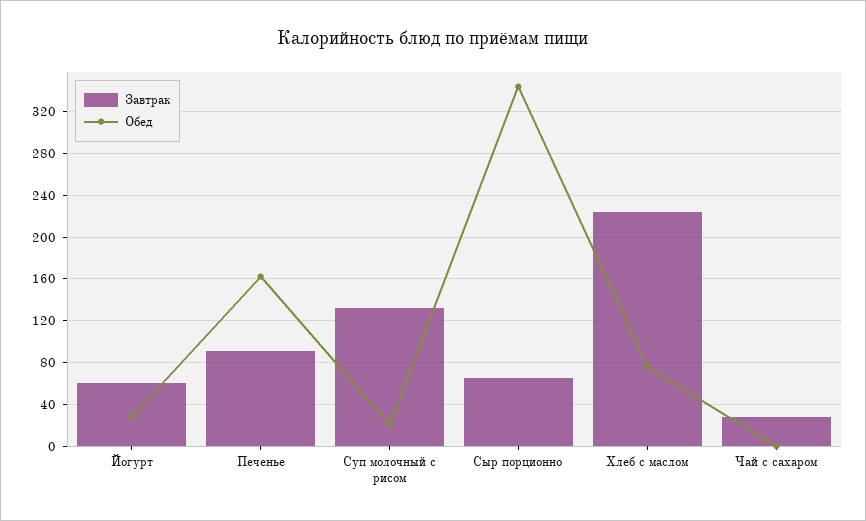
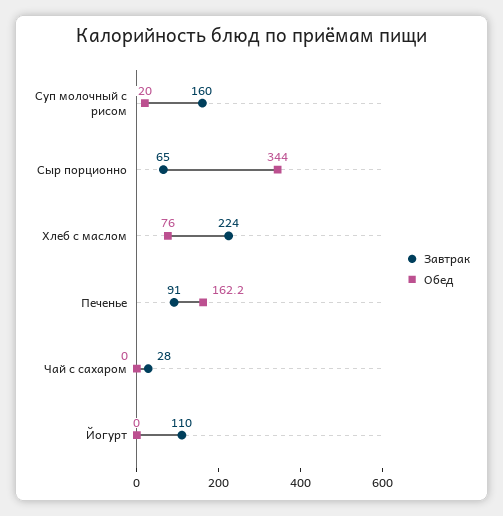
Завтрак, Йогурт: 60 -> 110
Обед, Йогурт: 30 -> 0
Завтрак, Суп молочный с рисом: 130 -> 160

